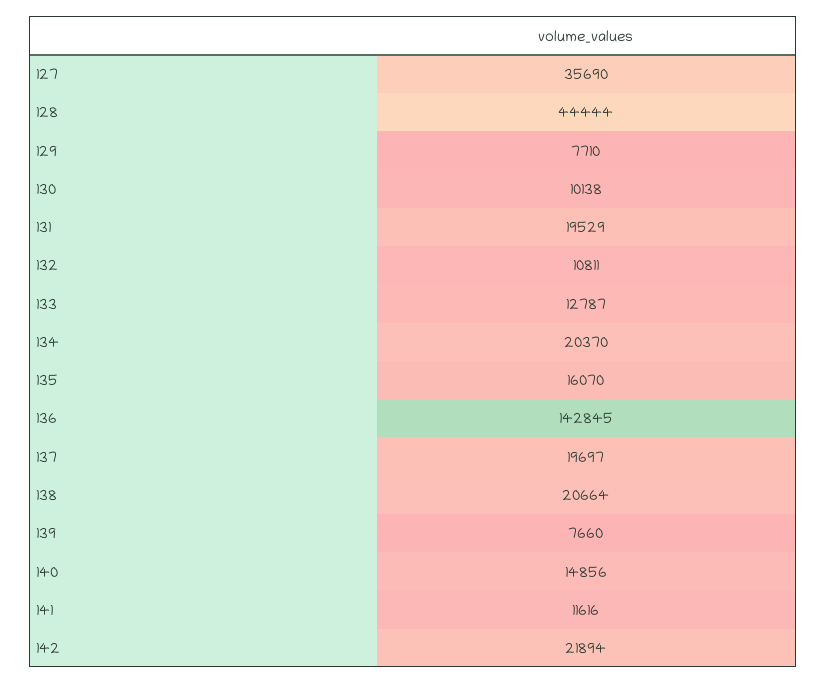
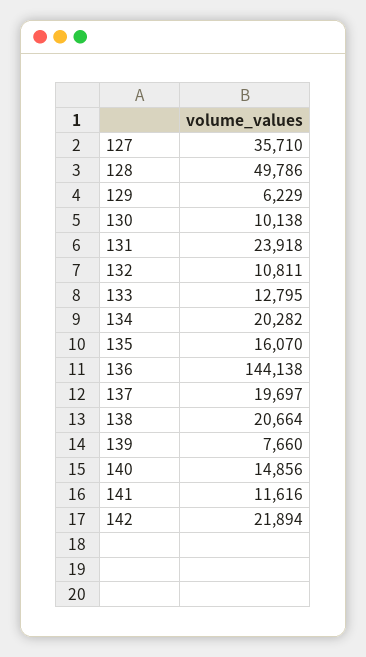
127: 35690 -> 35710
128: 44444 -> 49786
129: 7710 -> 6229
131: 19529 -> 23918
133: 12787 -> 12795
134: 20370 -> 20282
136: 142845 -> 144138

